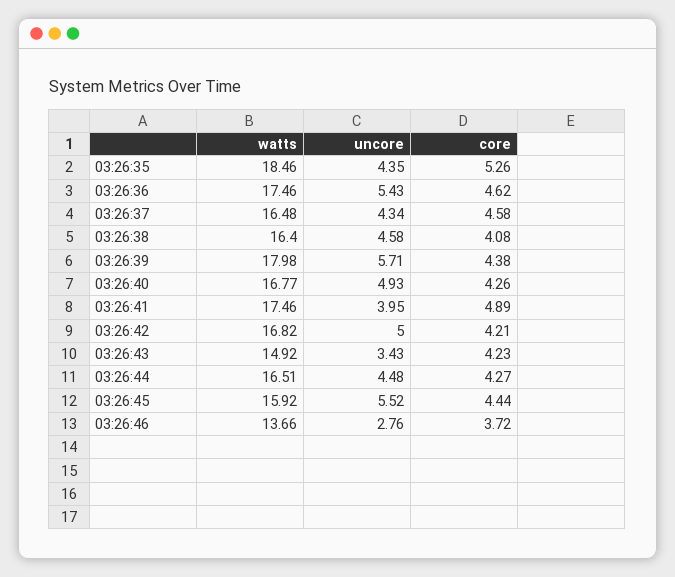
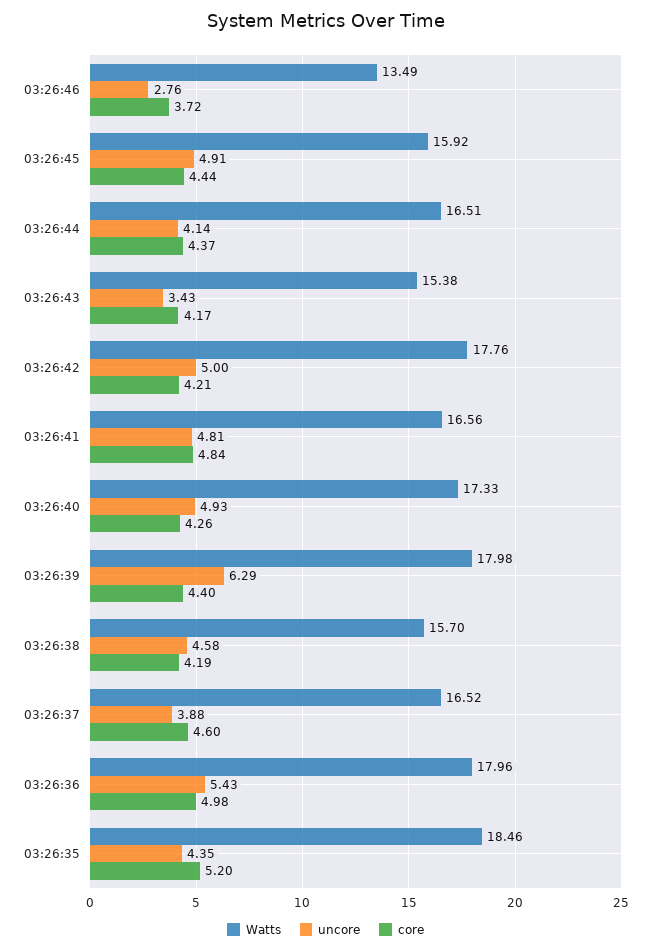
core, 03:26:35: 5.26 -> 5.2
watts, 03:26:36: 17.46 -> 17.96
core, 03:26:36: 4.62 -> 4.98
watts, 03:26:37: 16.48 -> 16.52
uncore, 03:26:37: 4.34 -> 3.88
core, 03:26:37: 4.58 -> 4.6
watts, 03:26:38: 16.4 -> 15.7
core, 03:26:38: 4.08 -> 4.19
uncore, 03:26:39: 5.71 -> 6.29
core, 03:26:39: 4.38 -> 4.4
watts, 03:26:40: 16.77 -> 17.33
watts, 03:26:41: 17.46 -> 16.56
uncore, 03:26:41: 3.95 -> 4.81
core, 03:26:41: 4.89 -> 4.84
watts, 03:26:42: 16.82 -> 17.76
watts, 03:26:43: 14.92 -> 15.38
core, 03:26:43: 4.23 -> 4.17
uncore, 03:26:44: 4.48 -> 4.14
core, 03:26:44: 4.27 -> 4.37
uncore, 03:26:45: 5.52 -> 4.91
watts, 03:26:46: 13.66 -> 13.49

